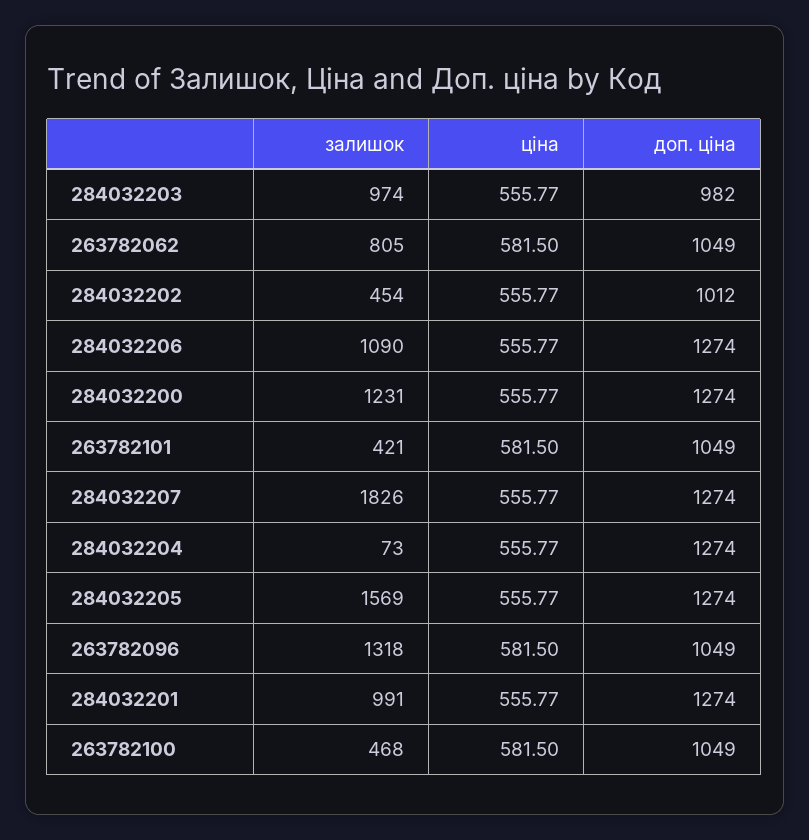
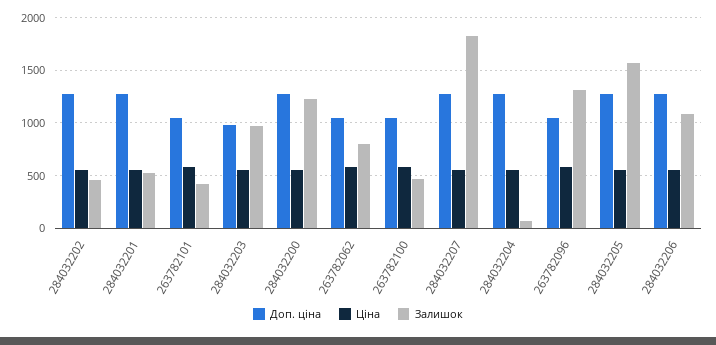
доп. ціна, 284032202: 1012 -> 1300
залишок, 284032201: 991 -> 500

